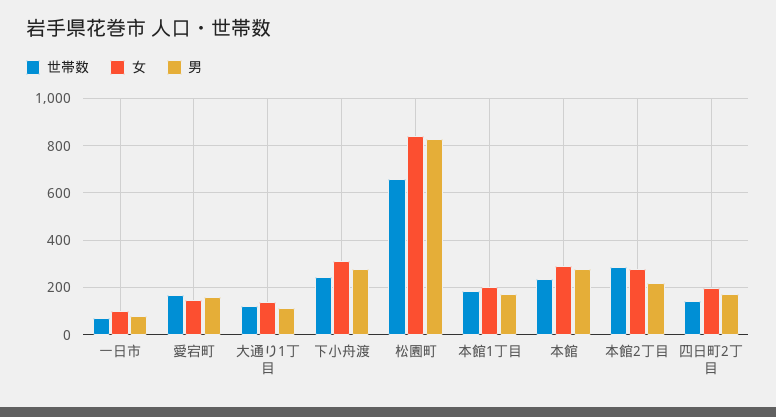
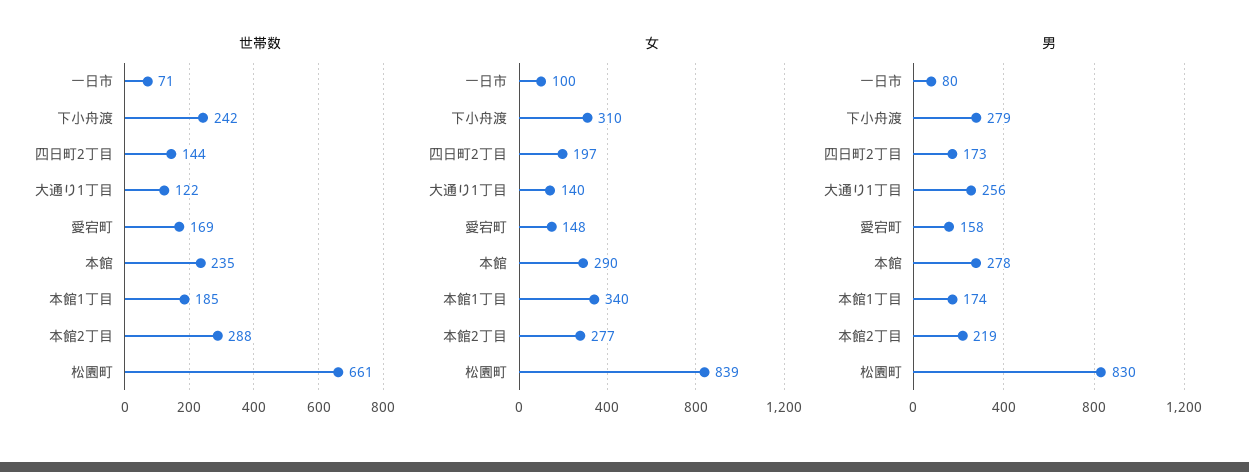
男, 大通り1丁目: 100 -> 256
女, 本館1丁目: 200 -> 340

